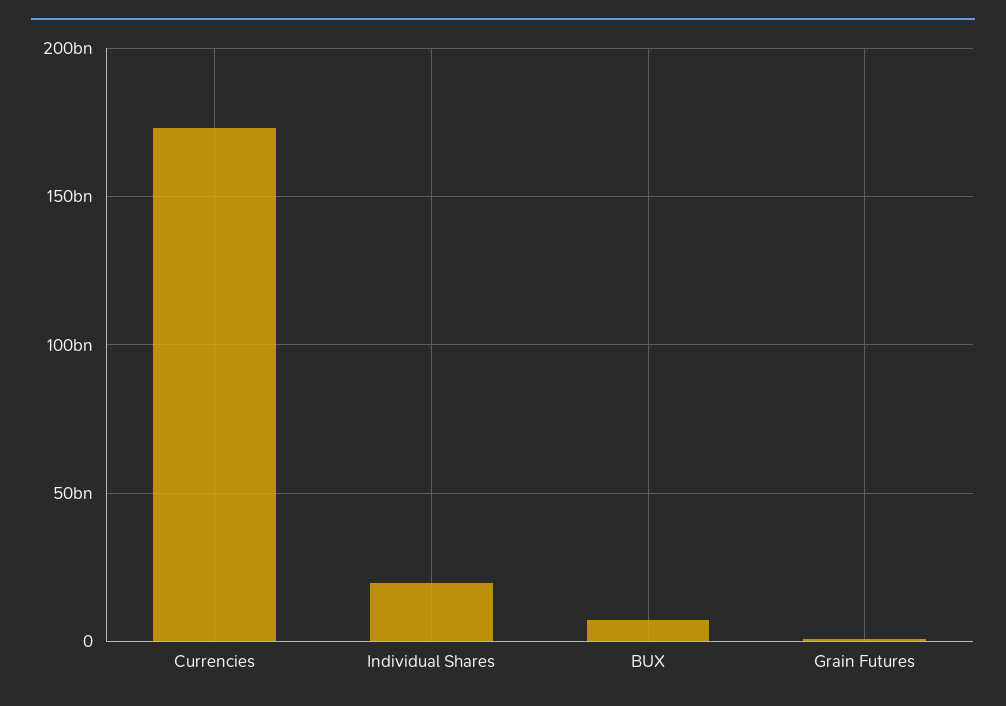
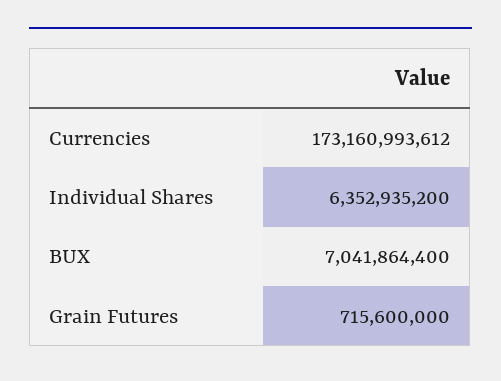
Individual Shares: 20000000000 -> 6352935200

